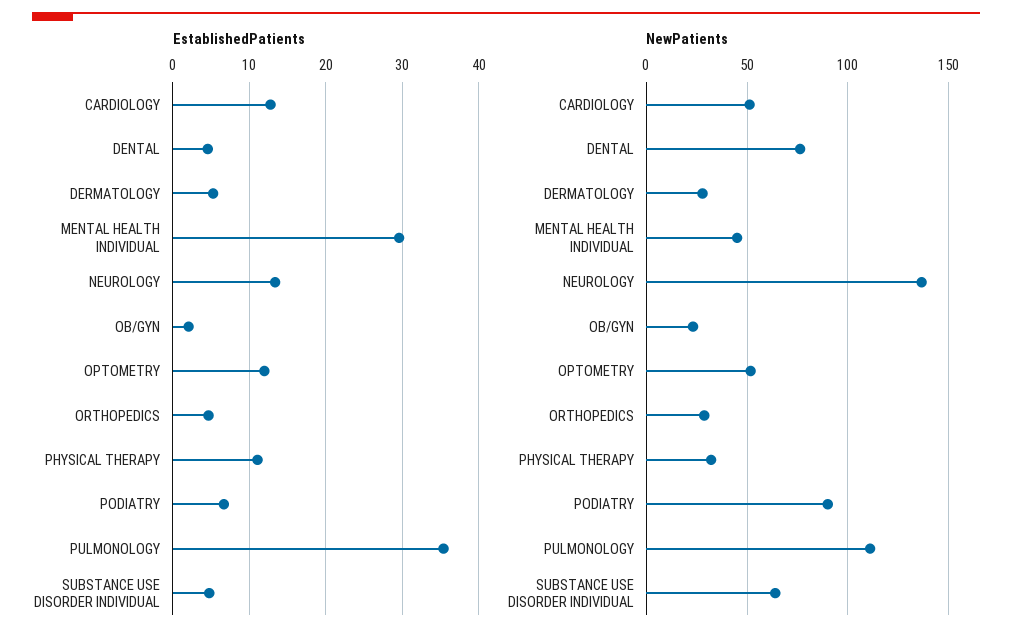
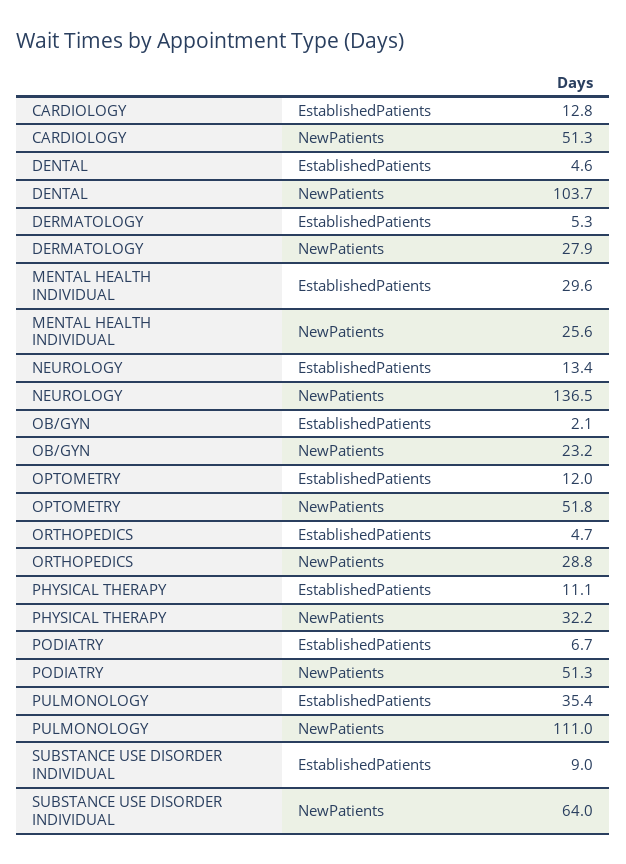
EstablishedPatients, SUBSTANCE USE DISORDER INDIVIDUAL: 5 -> 9
NewPatients, DENTAL: 75 -> 103.7
NewPatients, MENTAL HEALTH INDIVIDUAL: 45 -> 25.6
NewPatients, PODIATRY: 90 -> 51.3

